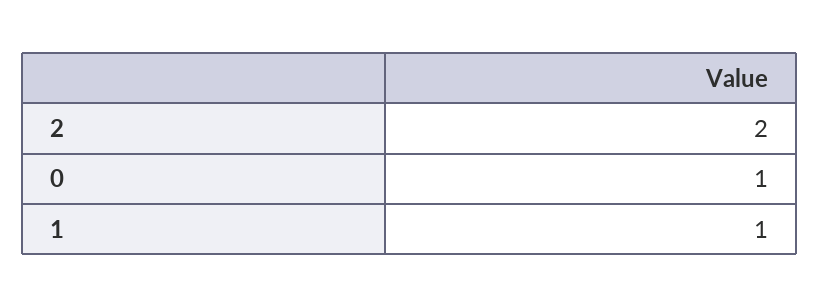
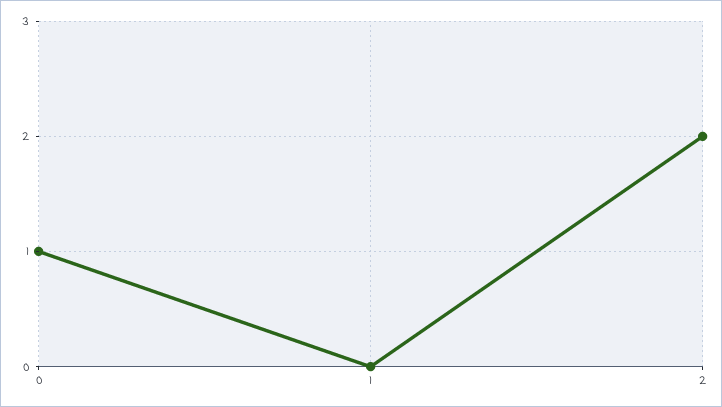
1: 1 -> 0

